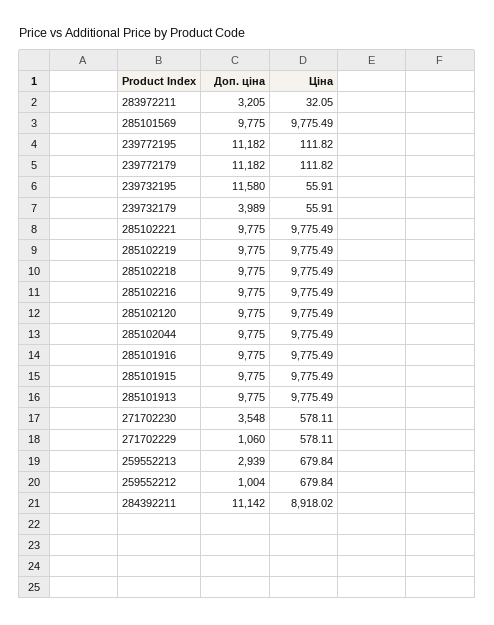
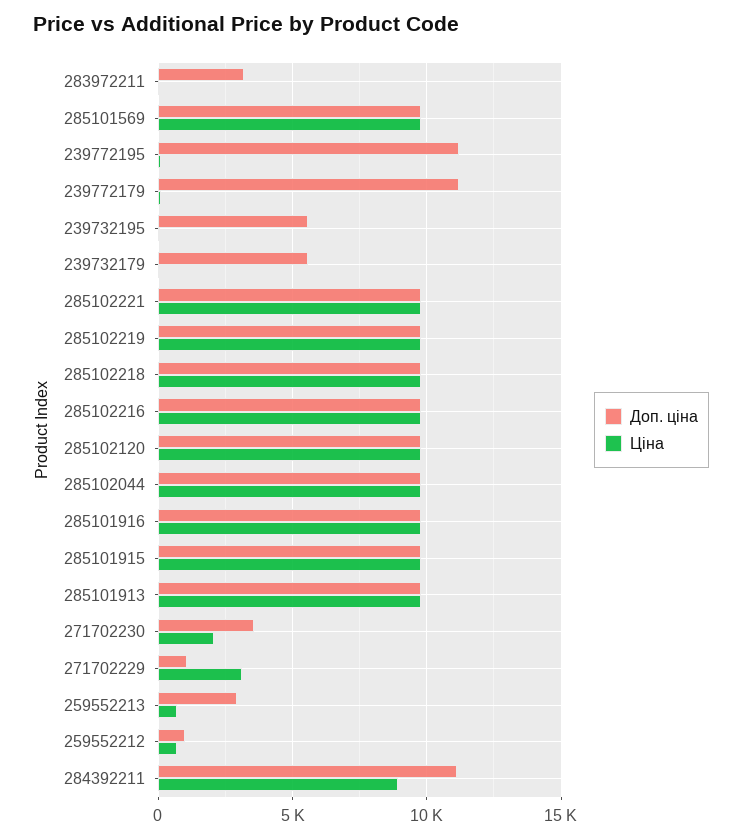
Доп. ціна, 239732195: 11580 -> 5500
Доп. ціна, 239732179: 3989 -> 5500
Ціна, 271702230: 578.11 -> 2000
Ціна, 271702229: 578.11 -> 3000

